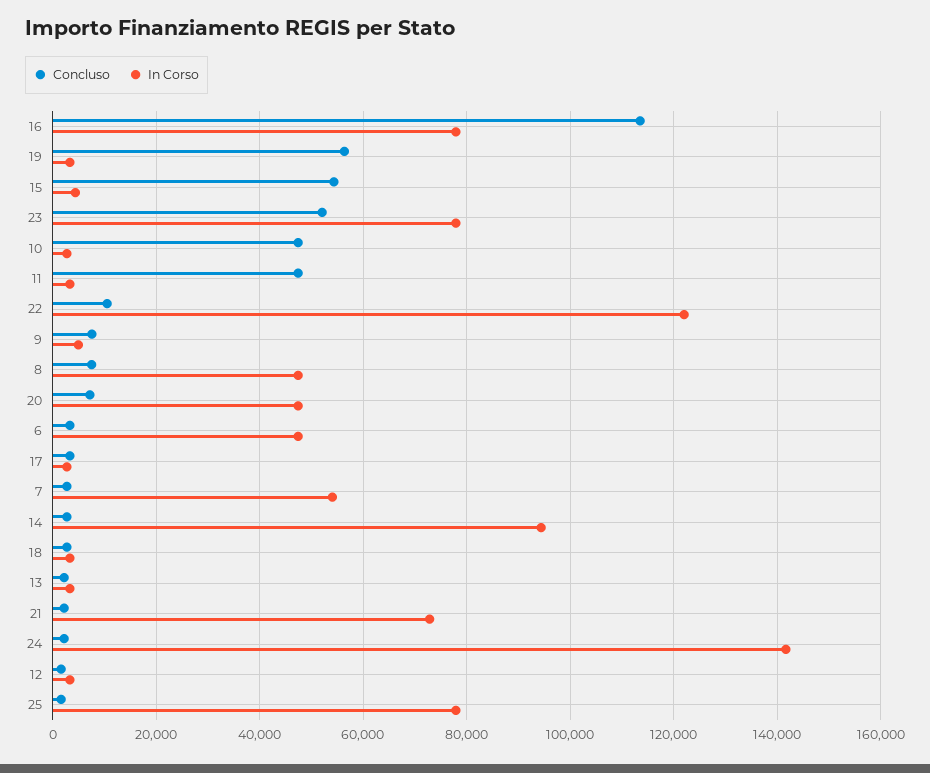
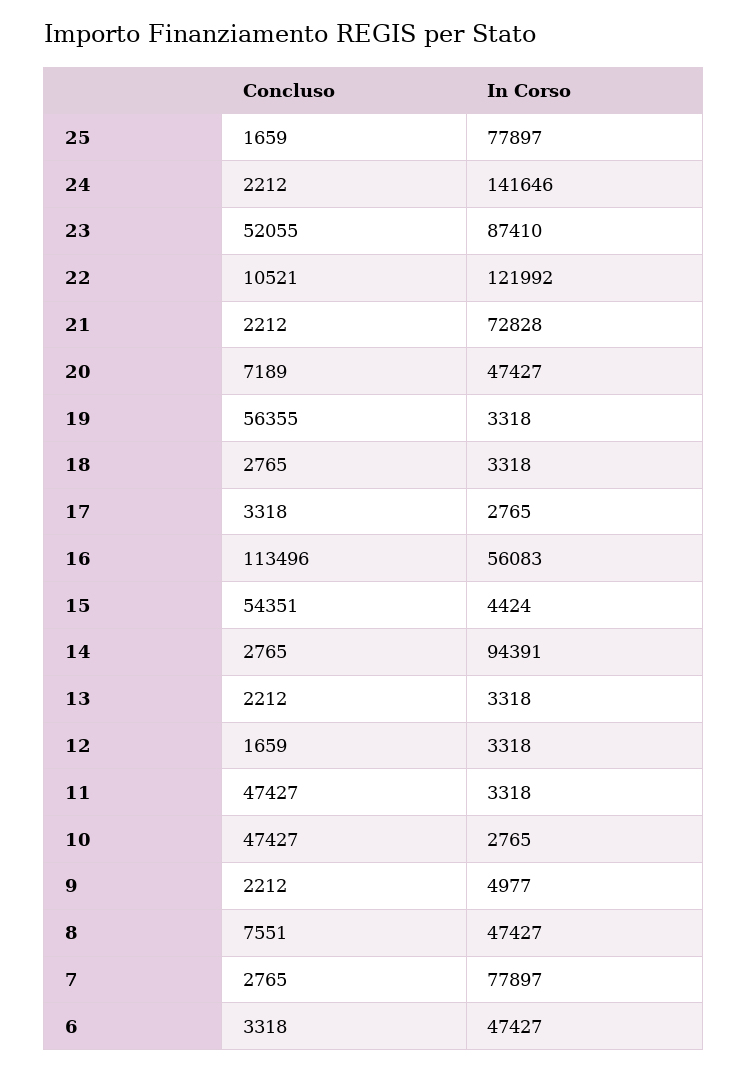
In Corso, 16: 78000 -> 56083
In Corso, 23: 78000 -> 87410
Concluso, 9: 8000 -> 2212
In Corso, 7: 54000 -> 77897

